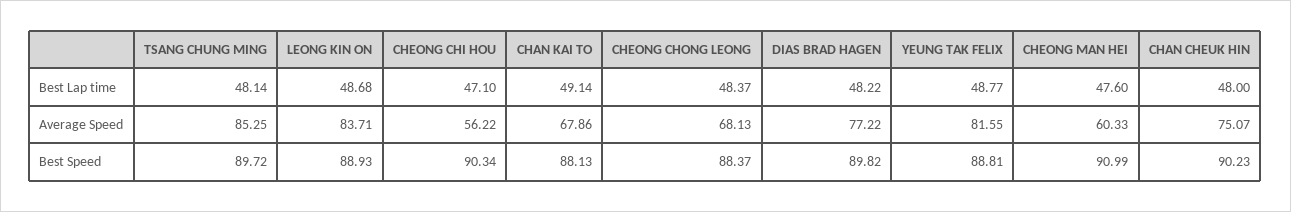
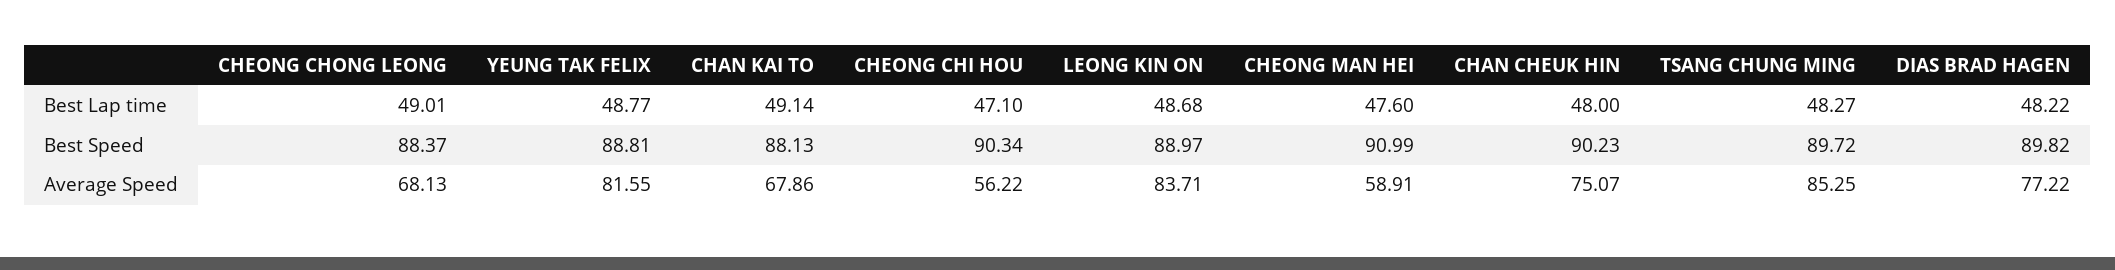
TSANG CHUNG MING, Best Lap time: 48.14 -> 48.27
CHEONG CHONG LEONG, Best Lap time: 48.37 -> 49.01
CHEONG MAN HEI, Average Speed: 60.33 -> 58.91
LEONG KIN ON, Best Speed: 88.93 -> 88.97

